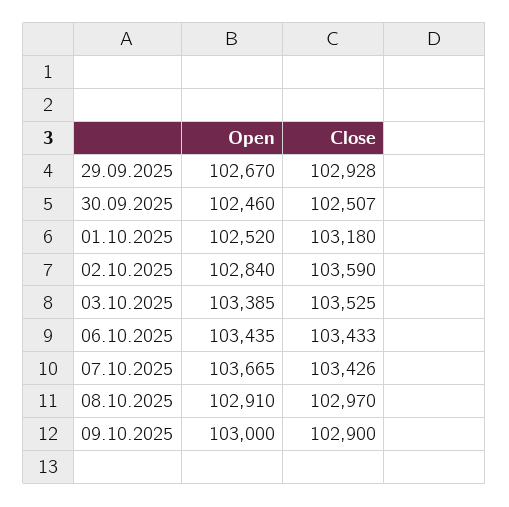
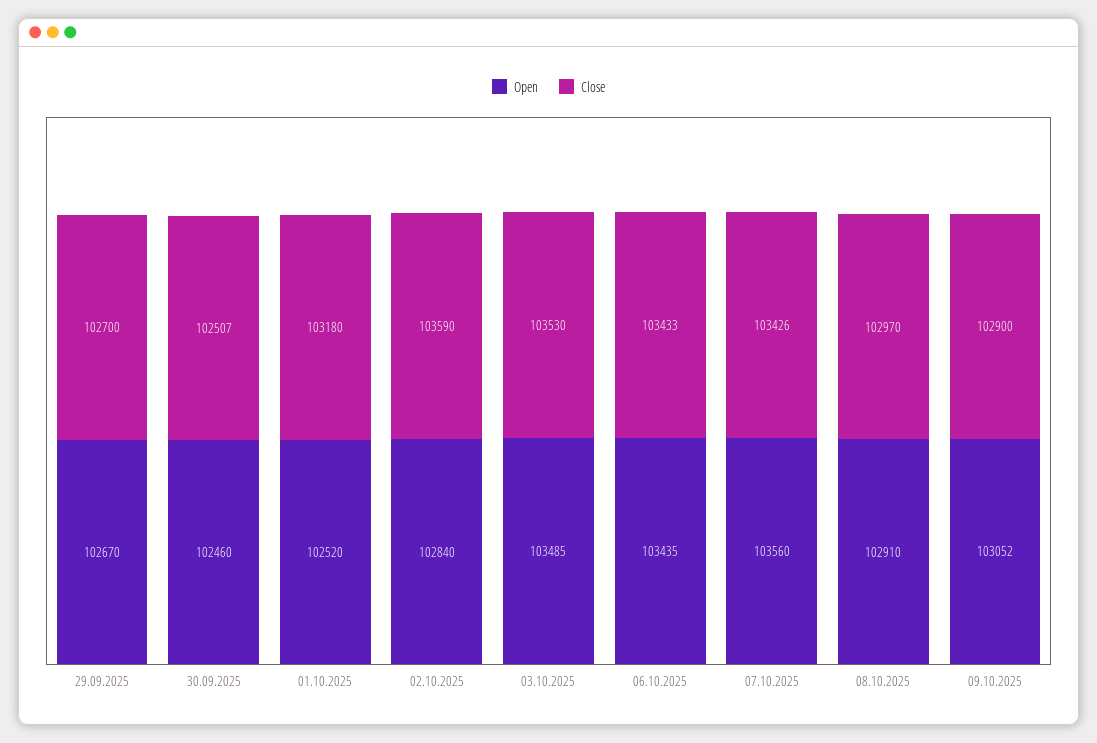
Close, 29.09.2025: 102928 -> 102700
Open, 03.10.2025: 103385 -> 103485
Close, 03.10.2025: 103525 -> 103530
Open, 07.10.2025: 103665 -> 103560
Open, 09.10.2025: 103000 -> 103052

